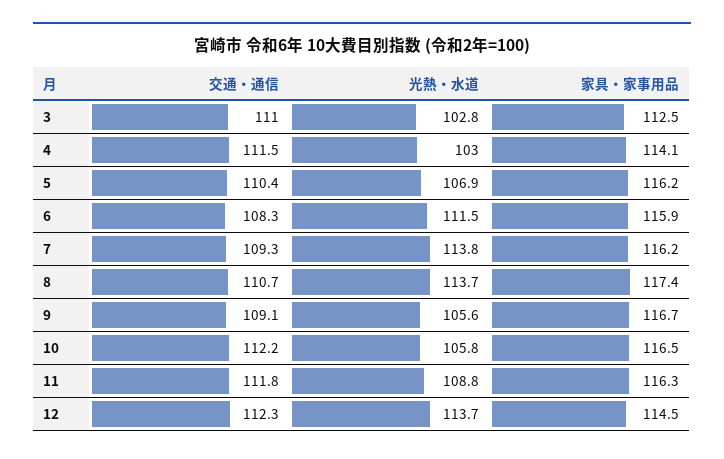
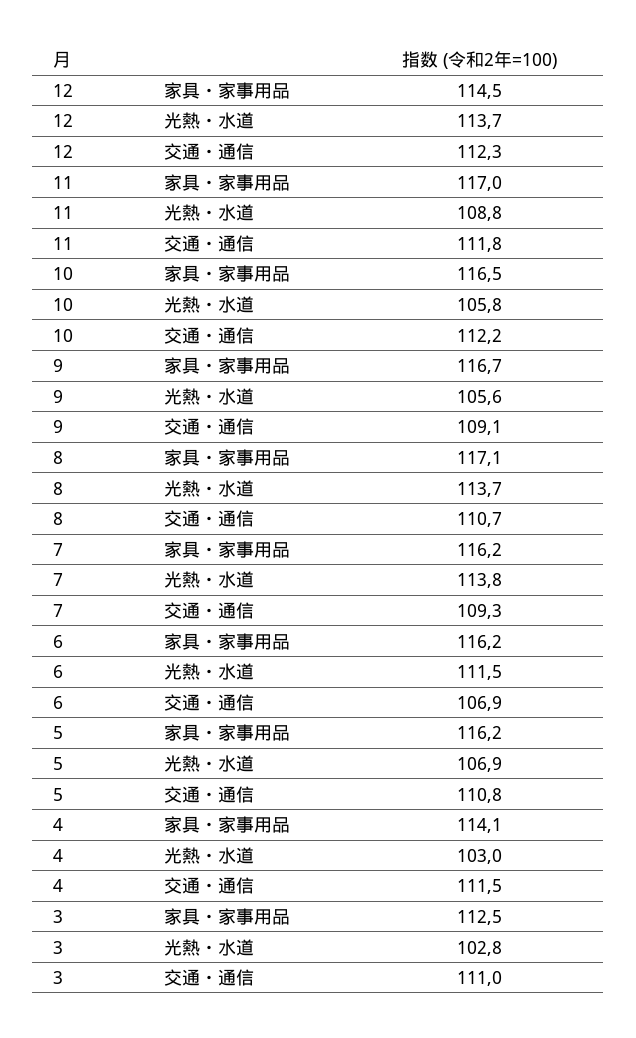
交通・通信, 5: 110.4 -> 110.8
交通・通信, 6: 108.3 -> 106.9
家具・家事用品, 6: 115.9 -> 116.2
家具・家事用品, 8: 117.4 -> 117.1
家具・家事用品, 11: 116.3 -> 117

